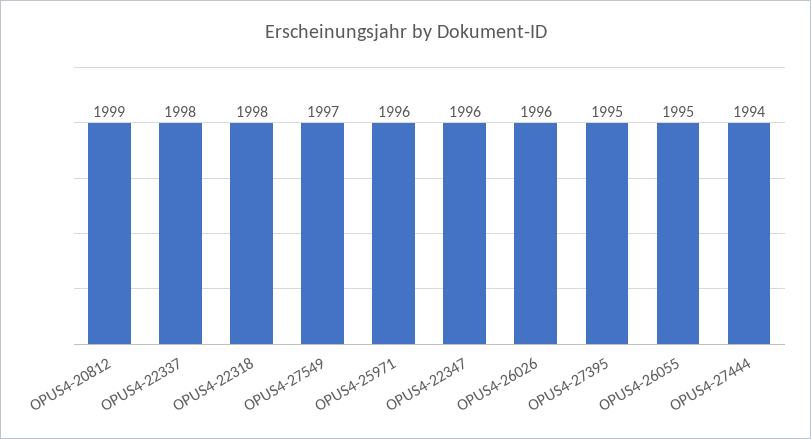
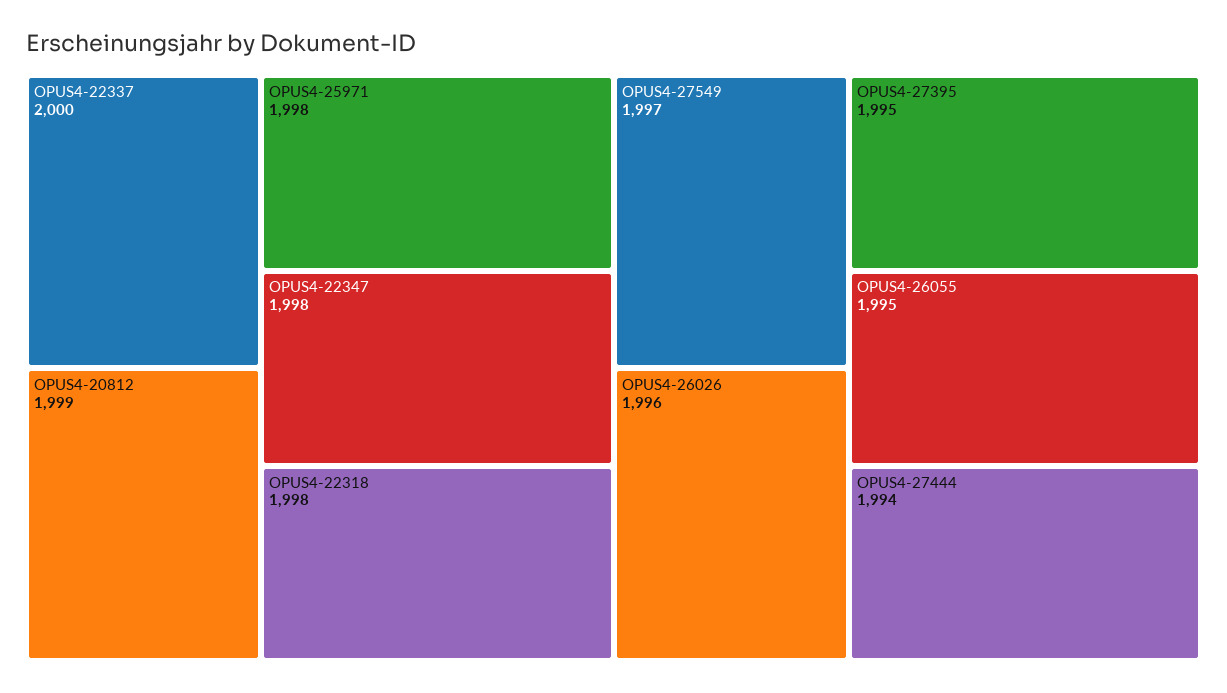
OPUS4-22337: 1998 -> 2000
OPUS4-25971: 1996 -> 1998
OPUS4-22347: 1996 -> 1998

